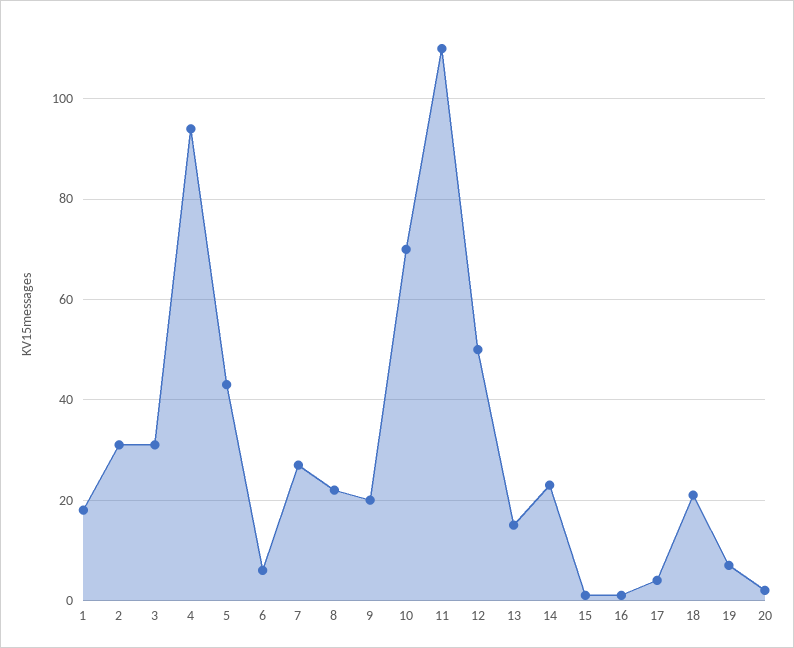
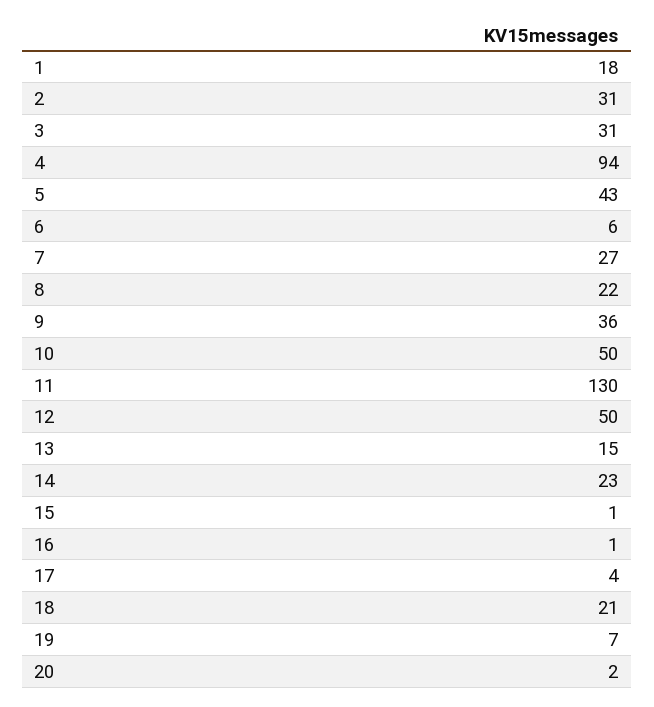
9: 20 -> 36
10: 70 -> 50
11: 110 -> 130

